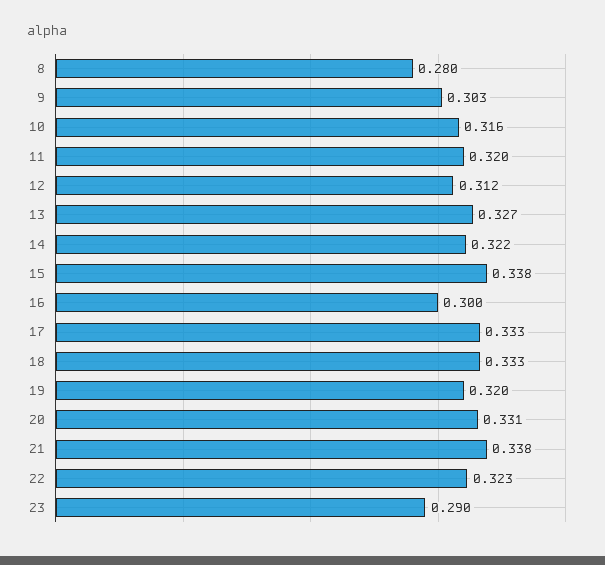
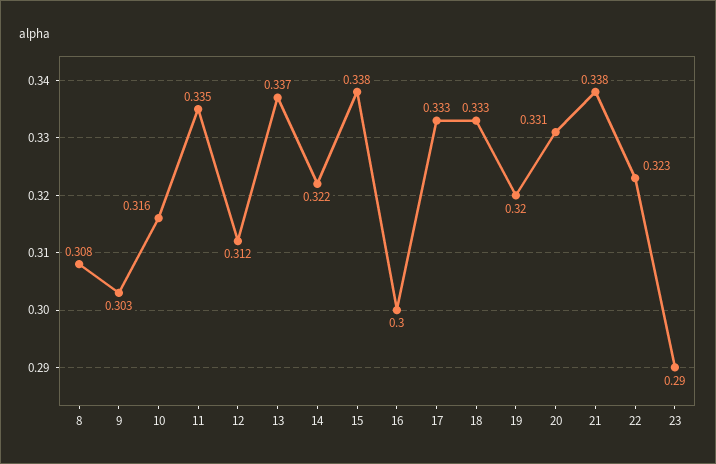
8: 0.28 -> 0.308
11: 0.32 -> 0.335
13: 0.327 -> 0.337

